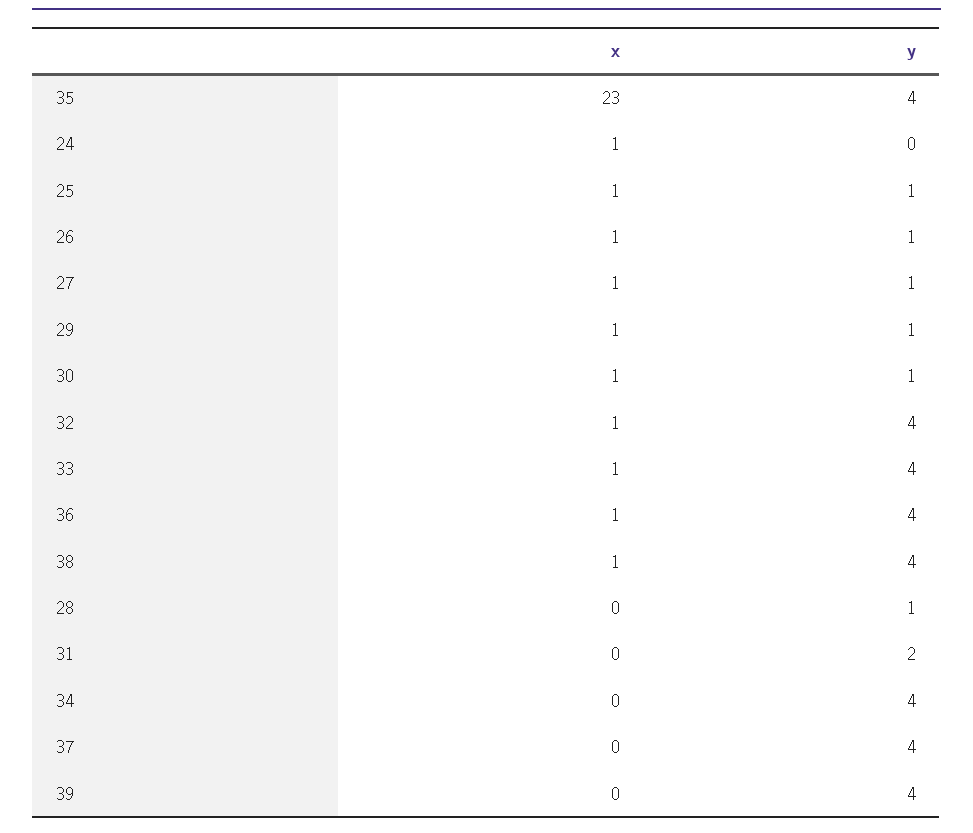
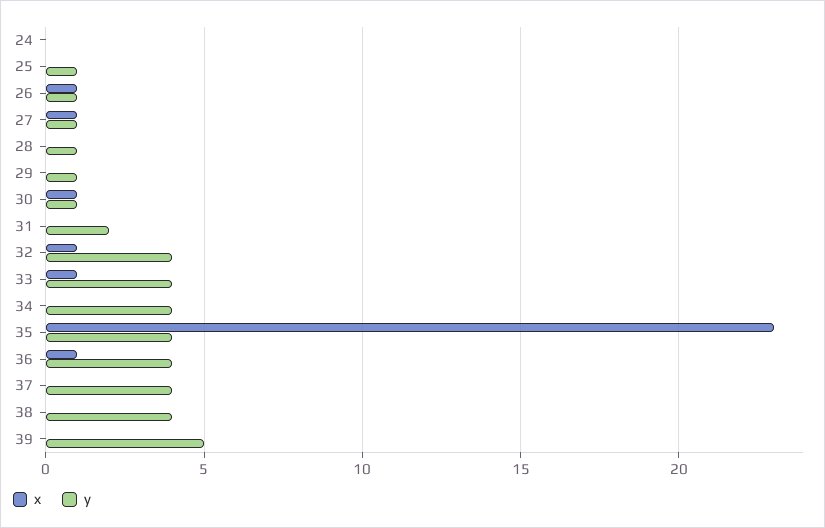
x, 24: 1 -> 0
x, 25: 1 -> 0
x, 29: 1 -> 0
x, 38: 1 -> 0
y, 39: 4 -> 5

